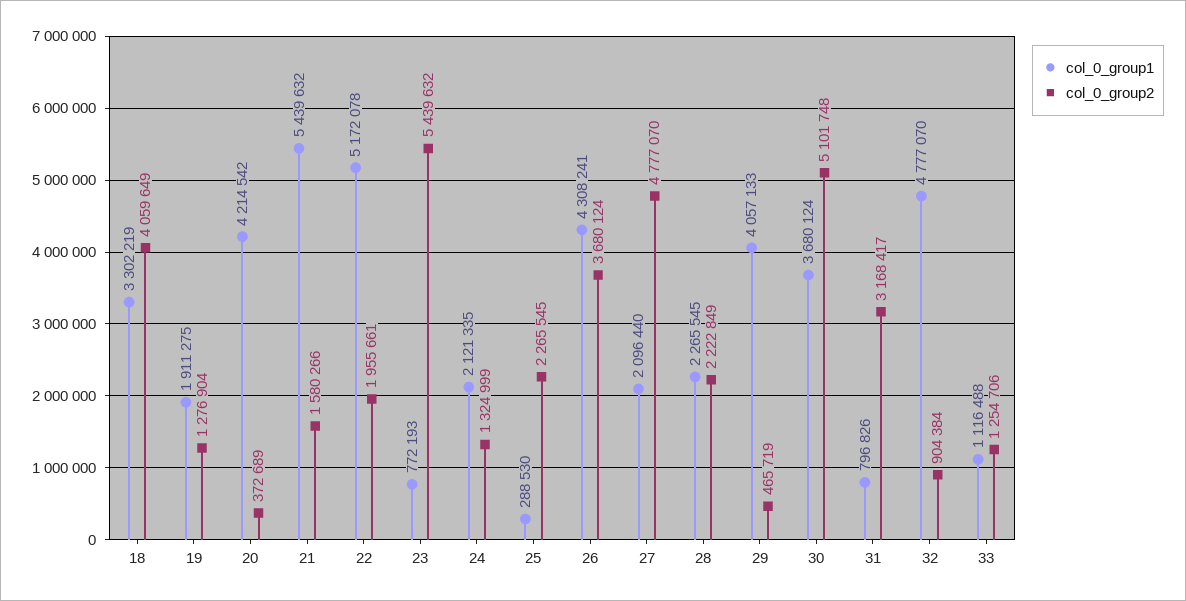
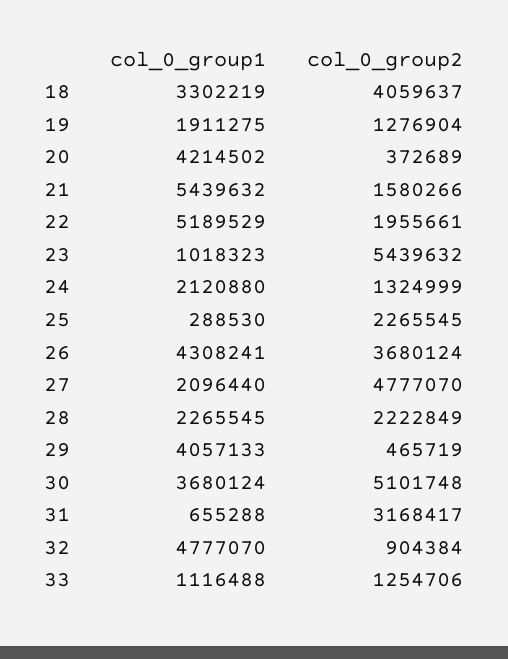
col_0_group2, 18: 4059649 -> 4059637
col_0_group1, 20: 4214542 -> 4214502
col_0_group1, 22: 5172078 -> 5189529
col_0_group1, 23: 772193 -> 1018323
col_0_group1, 24: 2121335 -> 2120880
col_0_group1, 31: 796826 -> 655288

